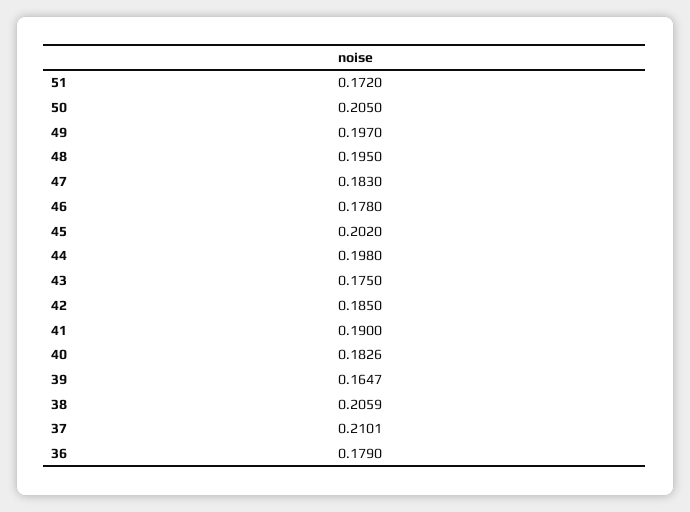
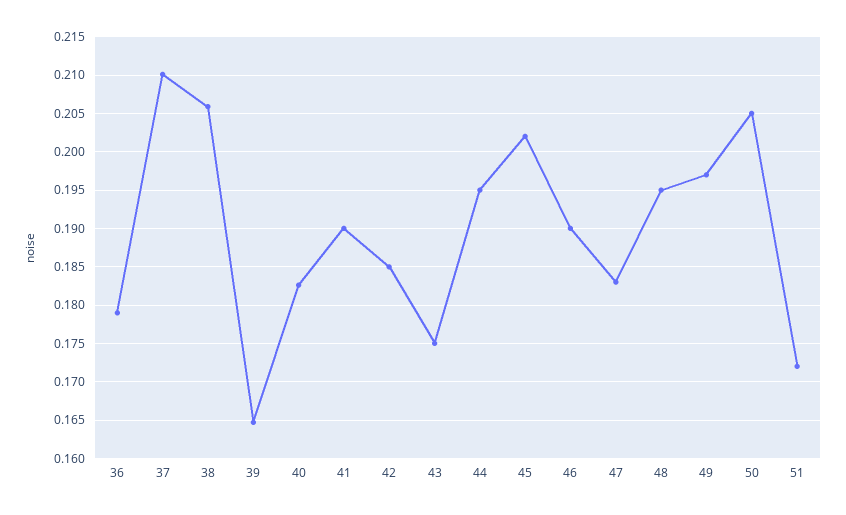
46: 0.178 -> 0.19
44: 0.198 -> 0.195

